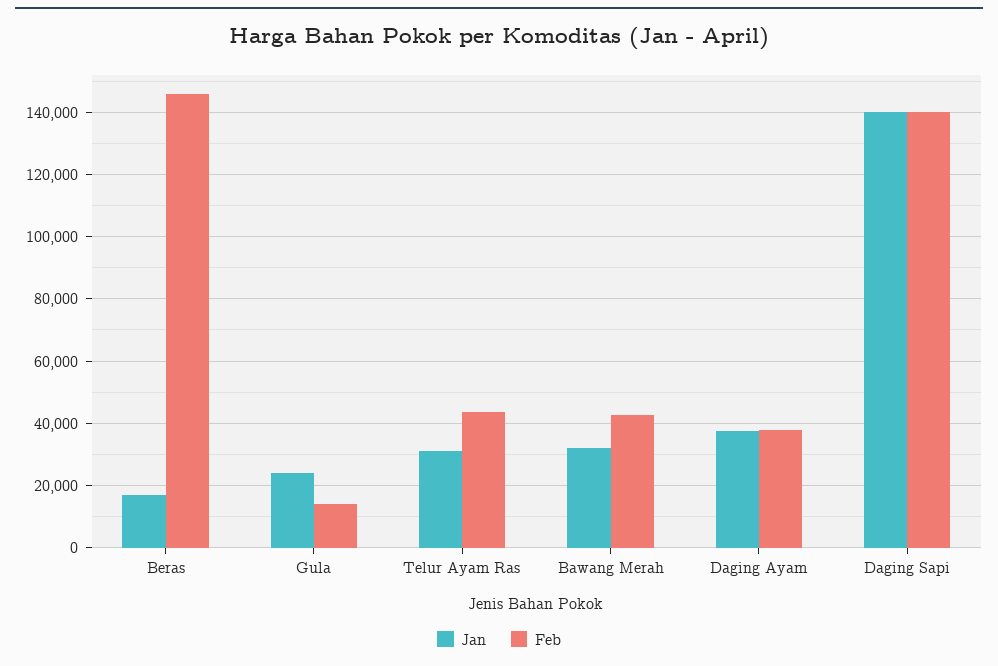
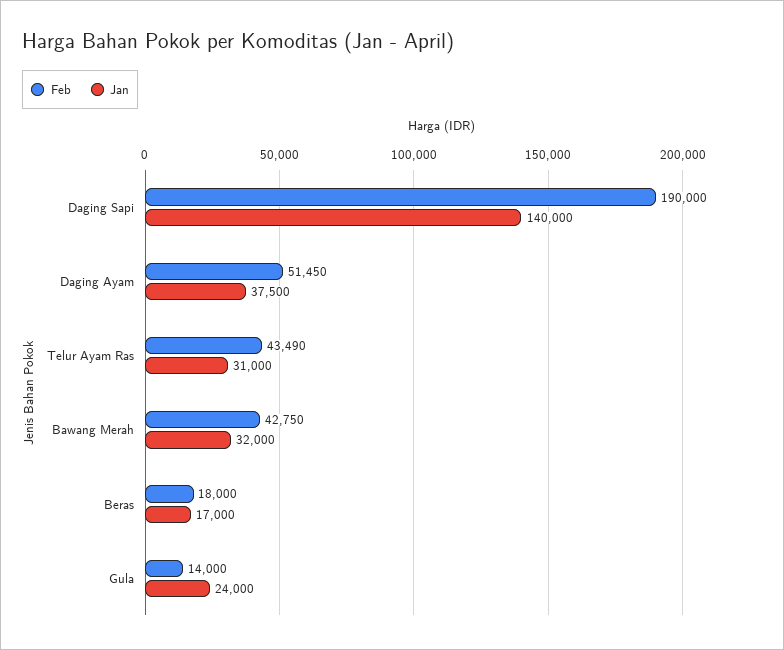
Feb, Beras: 146000 -> 18000
Feb, Daging Ayam: 38000 -> 51450
Feb, Daging Sapi: 140000 -> 190000

